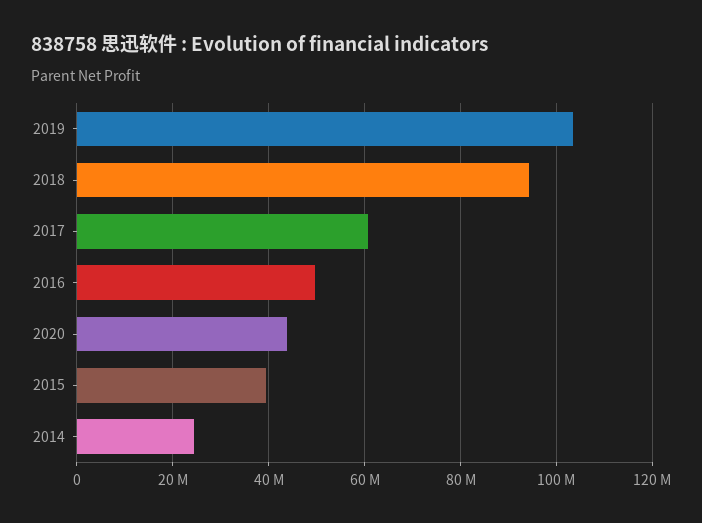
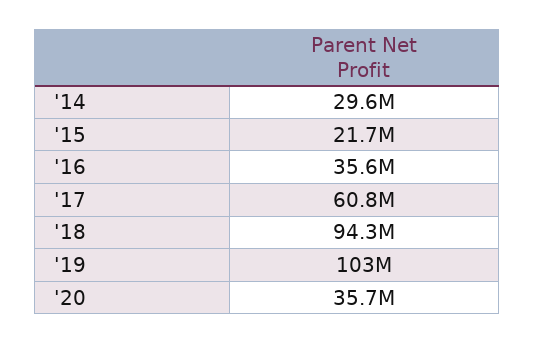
2016: 50000000 -> 35600000
2020: 44000000 -> 35700000
2015: 40000000 -> 21700000
2014: 24000000 -> 29600000

